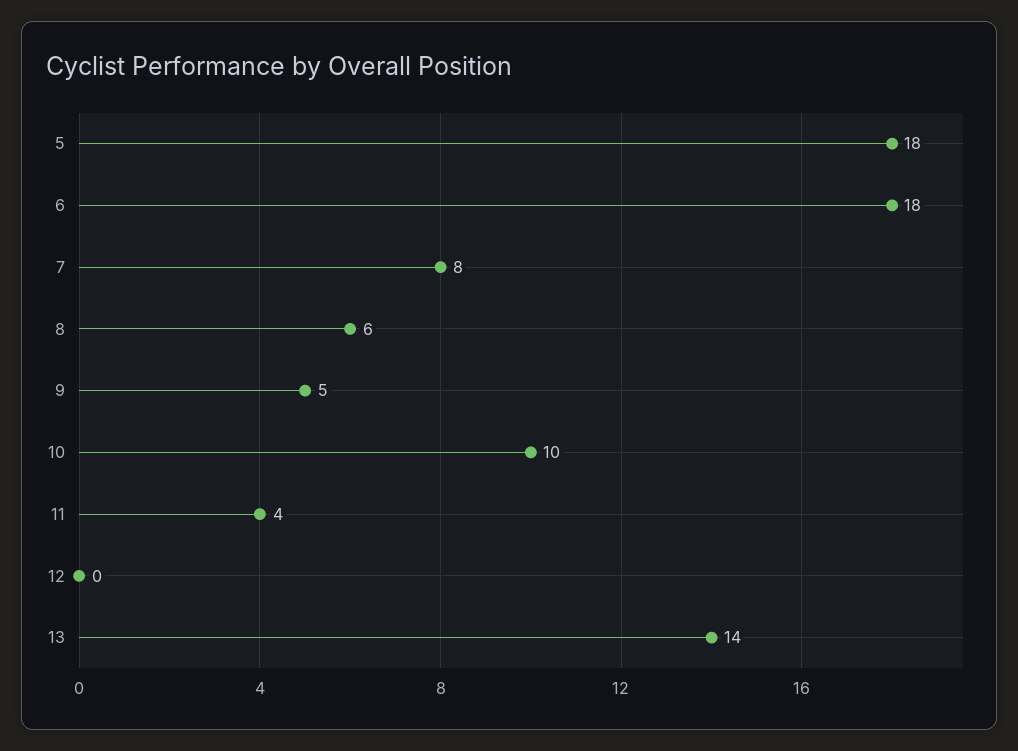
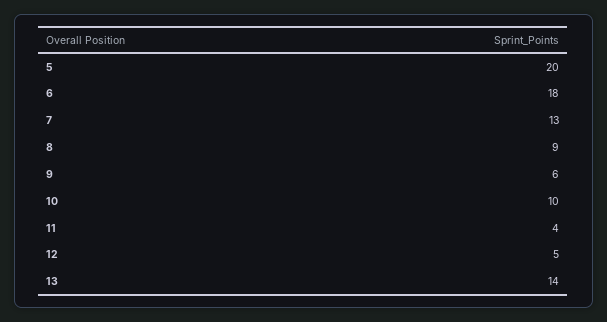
5: 18 -> 20
7: 8 -> 13
8: 6 -> 9
9: 5 -> 6
12: 0 -> 5

